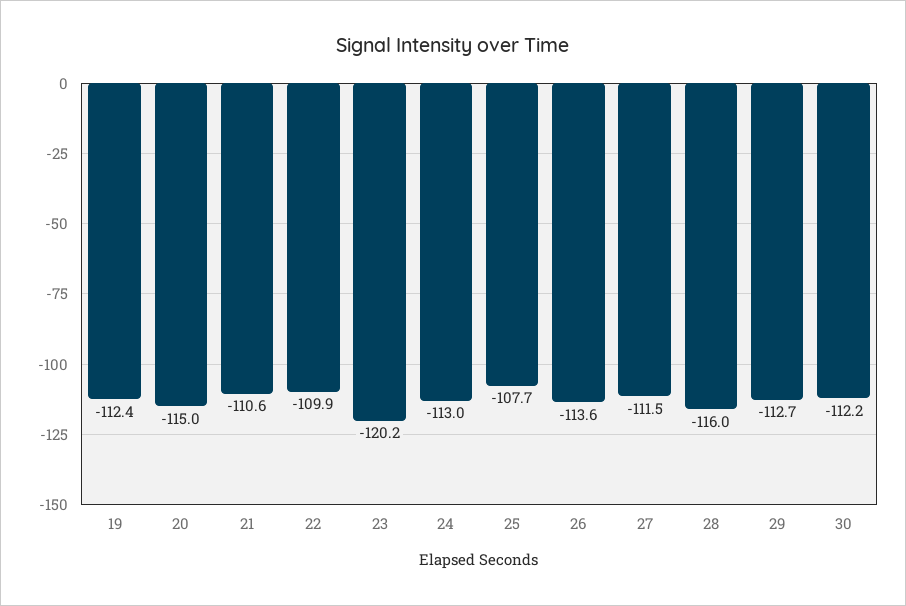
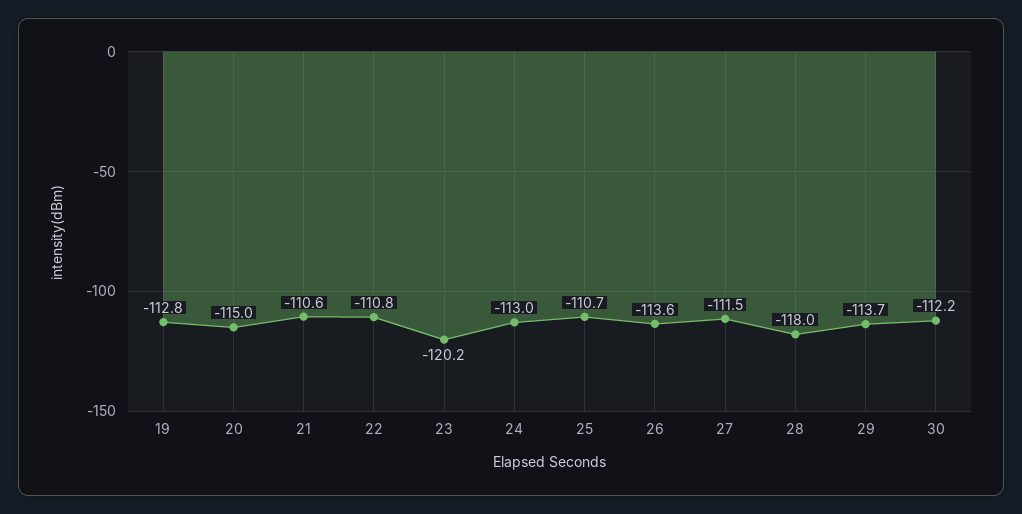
19: -112.4 -> -112.8
22: -109.9 -> -110.8
25: -107.7 -> -110.7
28: -116 -> -118
29: -112.7 -> -113.7

